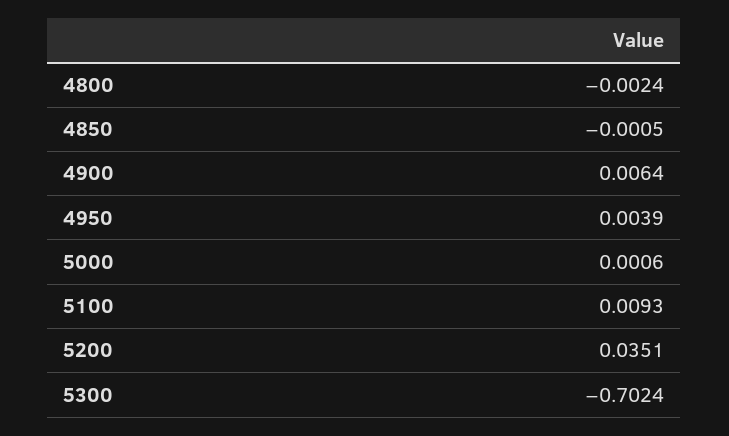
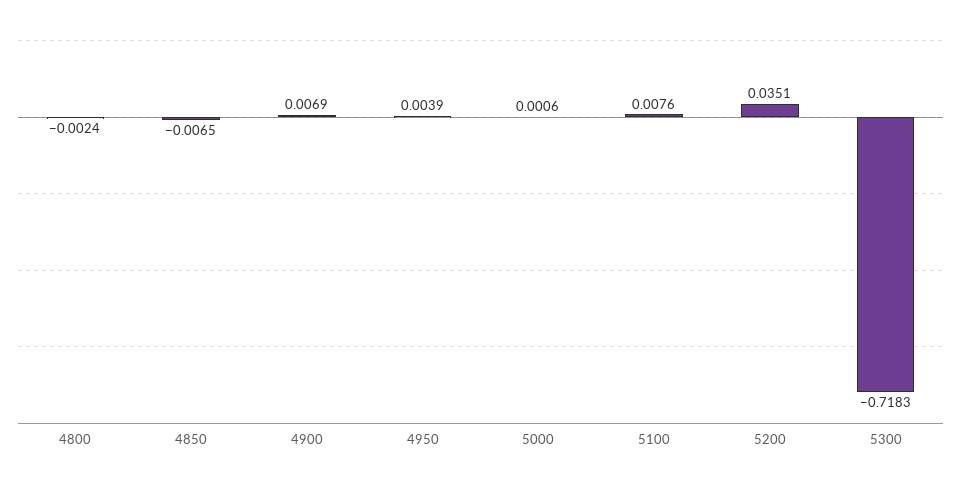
4850: -0.0005 -> -0.0065
4900: 0.0064 -> 0.0069
5100: 0.0093 -> 0.0076
5300: -0.7024 -> -0.7183

